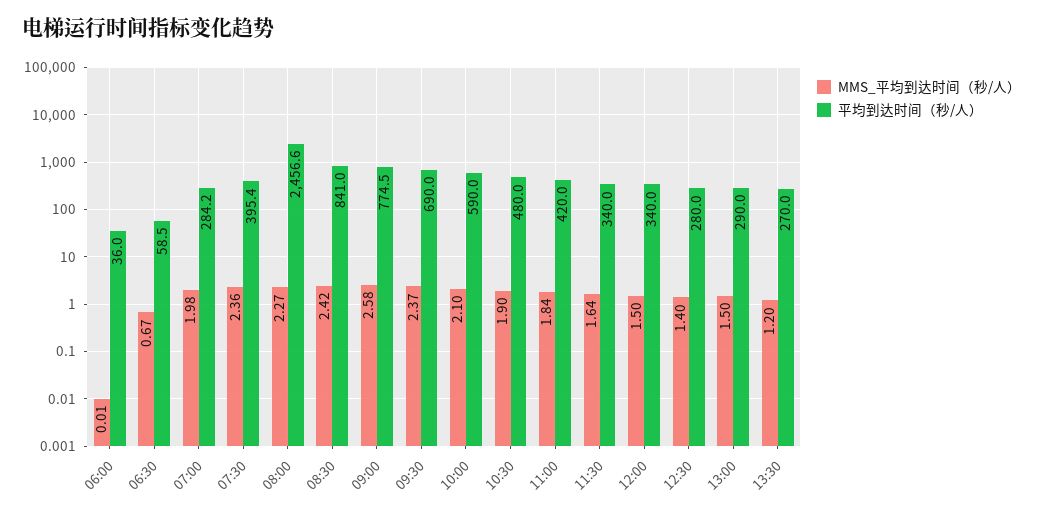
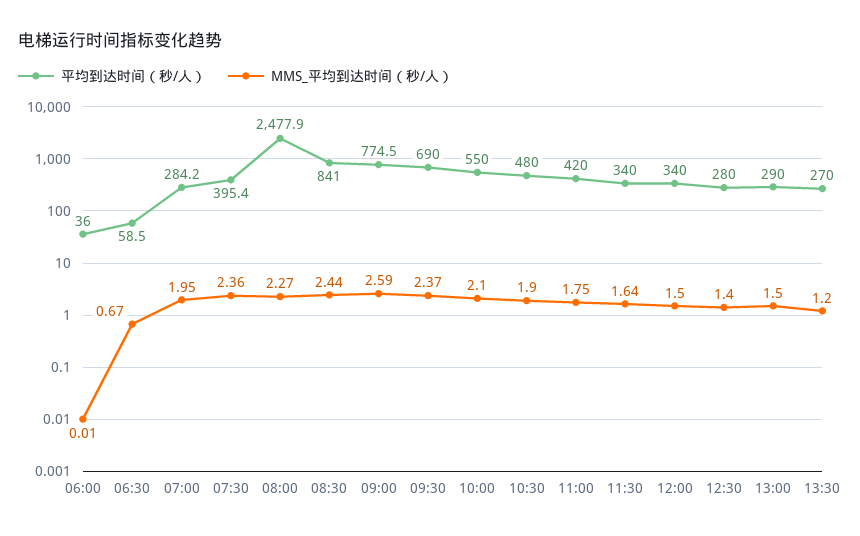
MMS_平均到达时间（秒/人）, 07:00: 1.98 -> 1.95
平均到达时间（秒/人）, 08:00: 2456.6 -> 2477.9
MMS_平均到达时间（秒/人）, 08:30: 2.42 -> 2.44
MMS_平均到达时间（秒/人）, 09:00: 2.58 -> 2.59
平均到达时间（秒/人）, 10:00: 590 -> 550
MMS_平均到达时间（秒/人）, 11:00: 1.84 -> 1.75

